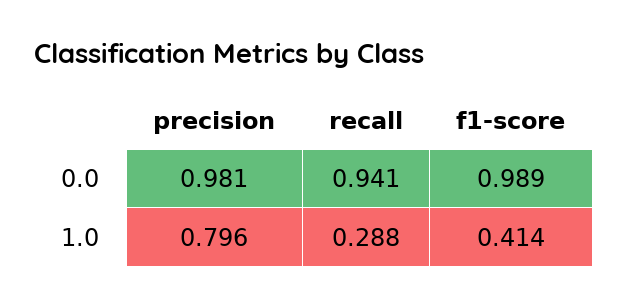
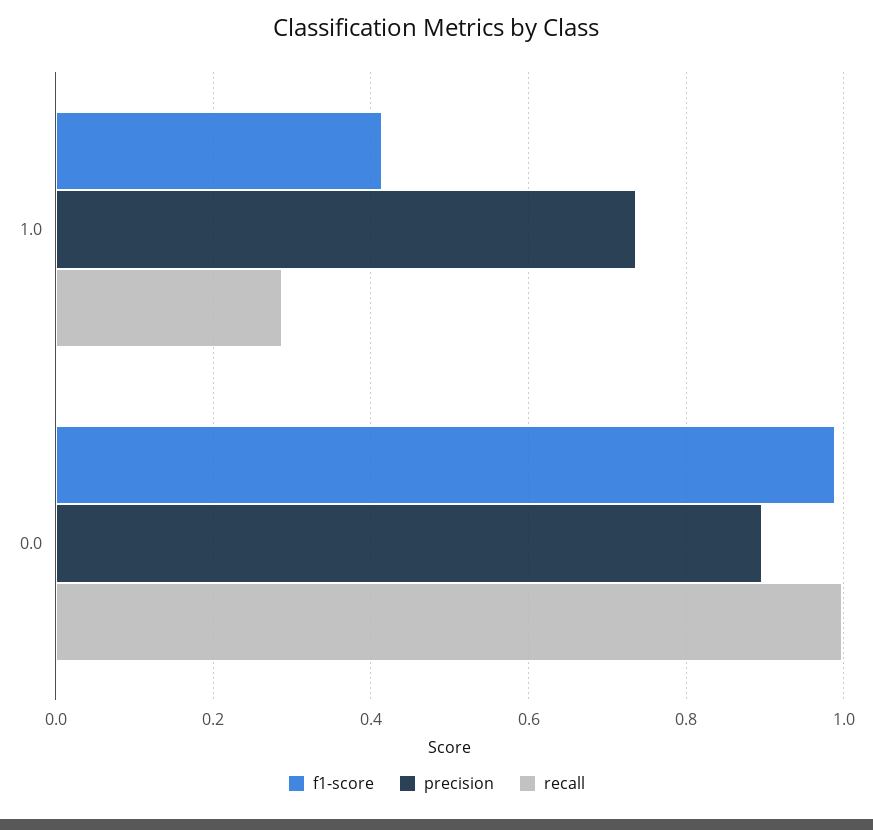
precision, 0.0: 0.981 -> 0.9
recall, 0.0: 0.941 -> 1
precision, 1.0: 0.796 -> 0.74

